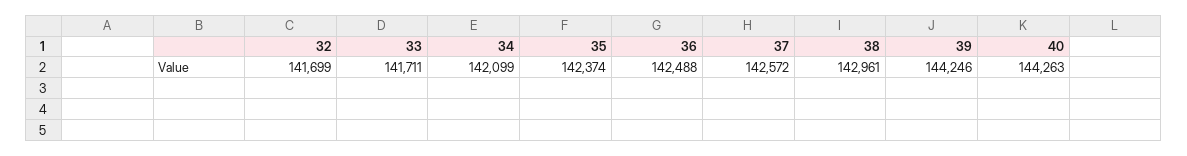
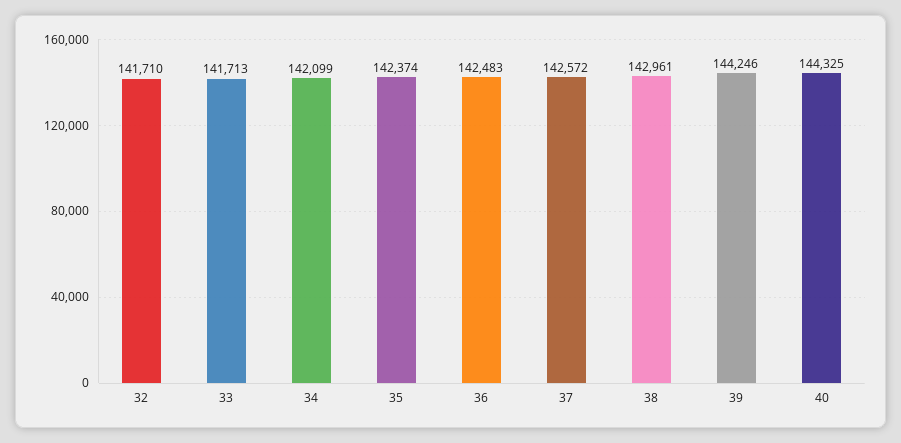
32: 141699 -> 141710
33: 141711 -> 141713
36: 142488 -> 142483
40: 144263 -> 144325

